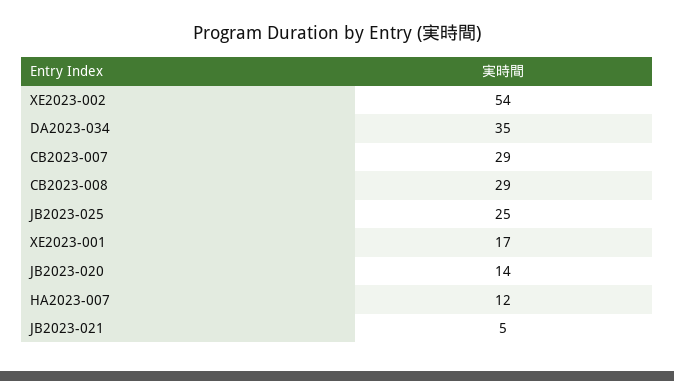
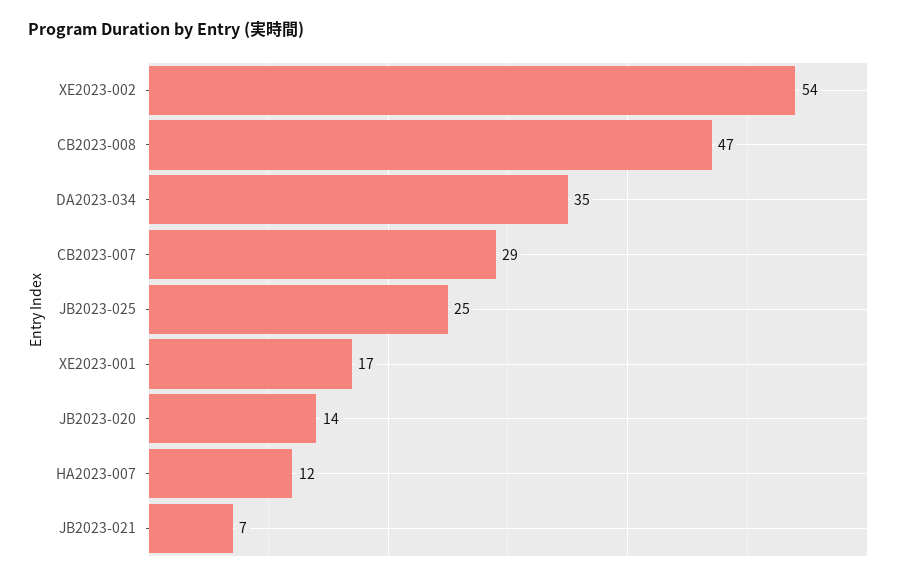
CB2023-008: 29 -> 47
JB2023-021: 5 -> 7

